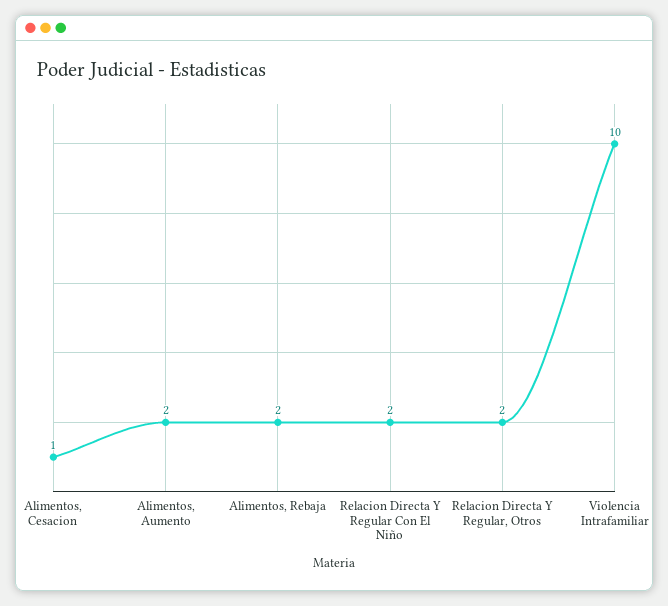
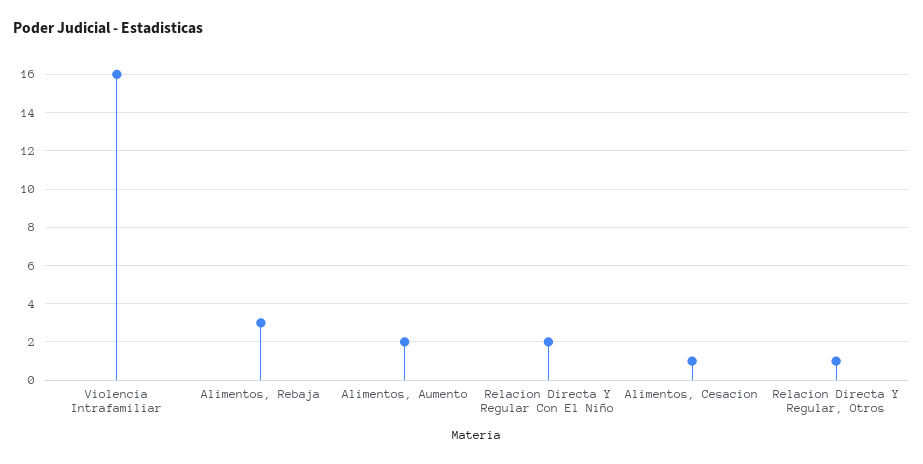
Alimentos, Rebaja: 2 -> 3
Relacion Directa Y Regular, Otros: 2 -> 1
Violencia Intrafamiliar: 10 -> 16

